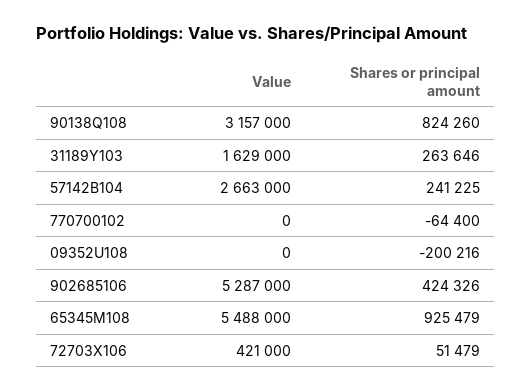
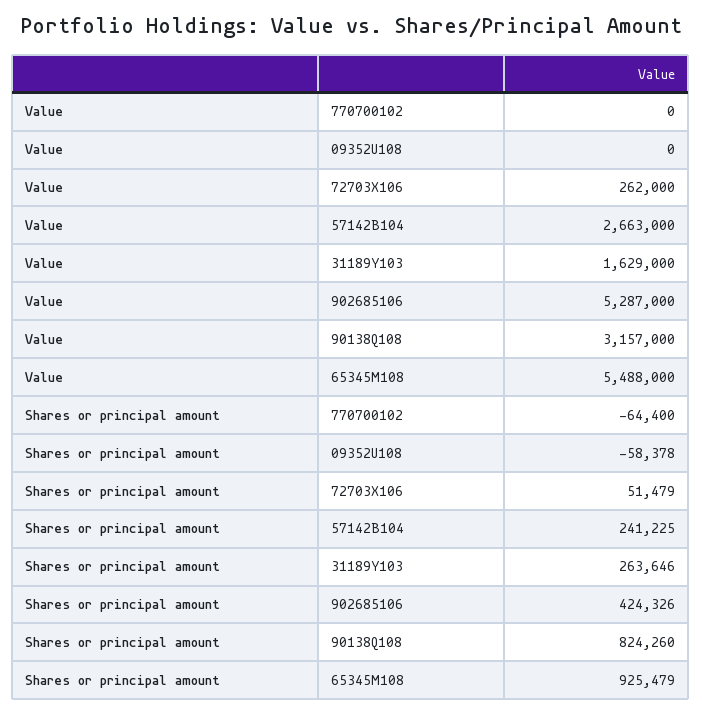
Shares or principal amount, 09352U108: -200216 -> -58378
Value, 72703X106: 421000 -> 262000

